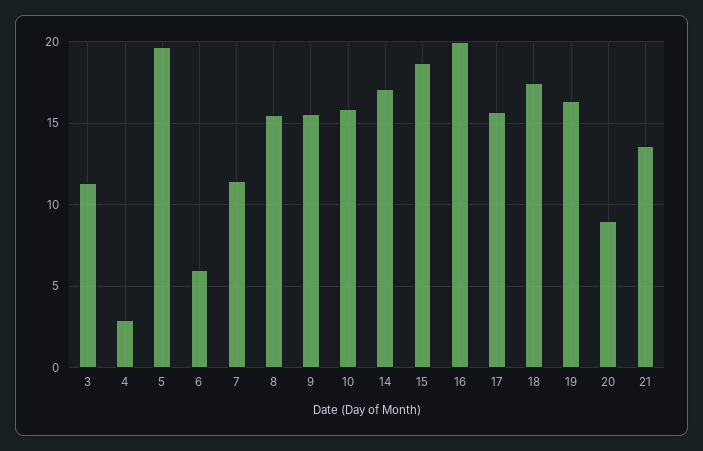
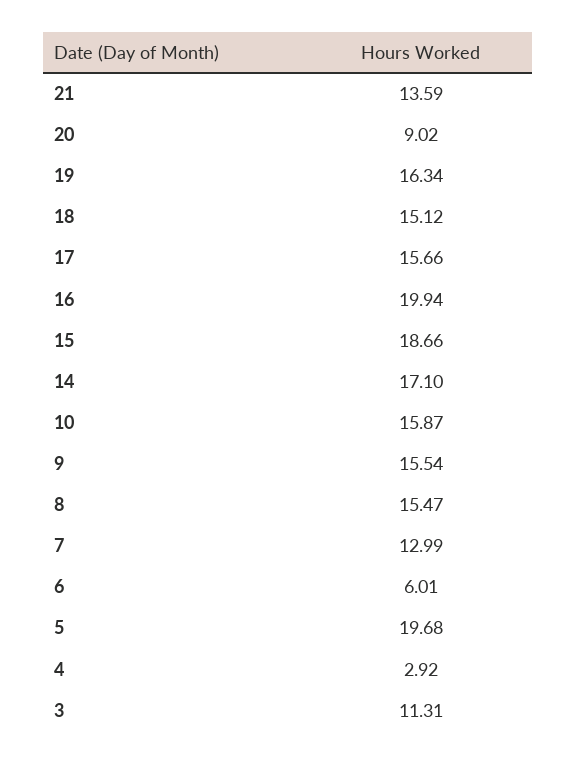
7: 11.5 -> 12.99
18: 17.5 -> 15.12

